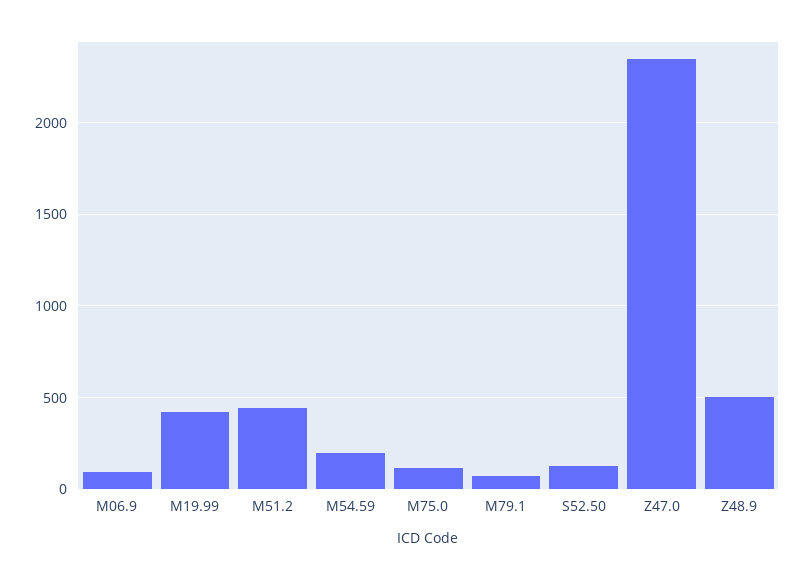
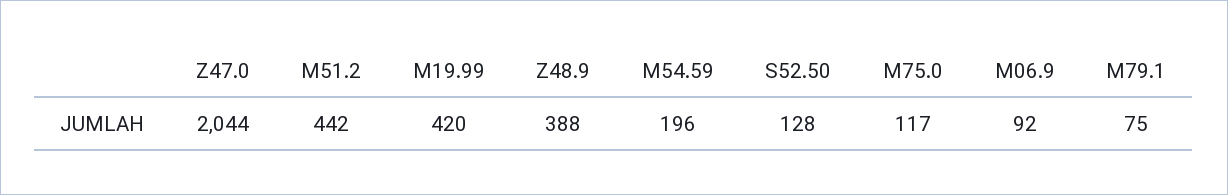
Z47.0: 2350 -> 2044
Z48.9: 500 -> 388

